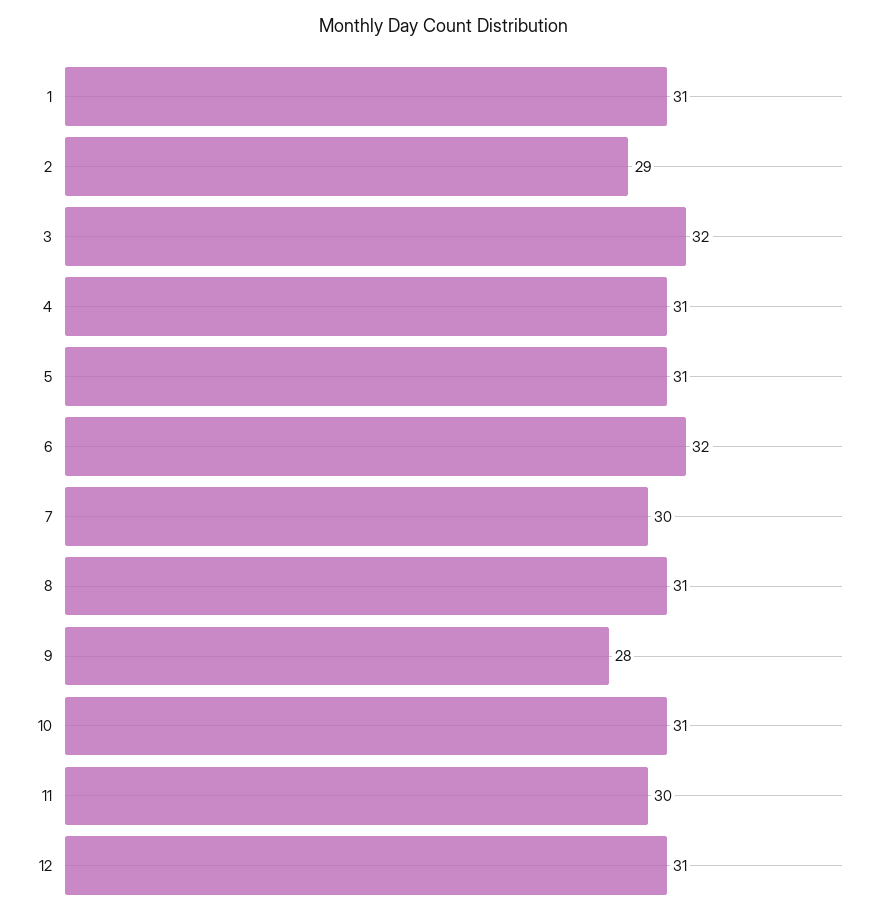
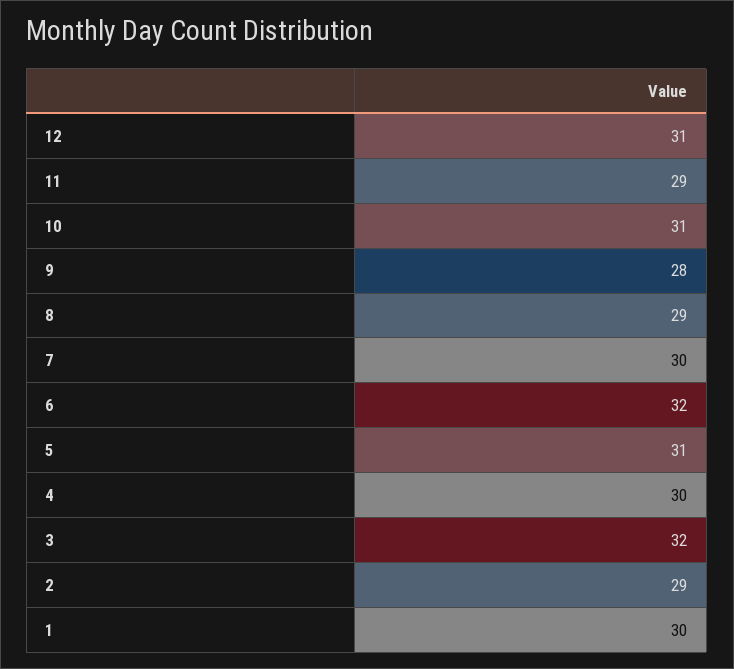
1: 31 -> 30
4: 31 -> 30
8: 31 -> 29
11: 30 -> 29

